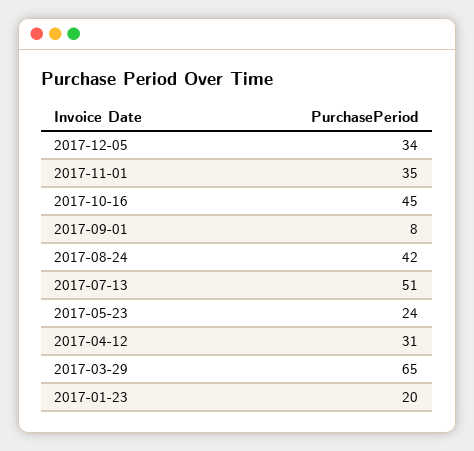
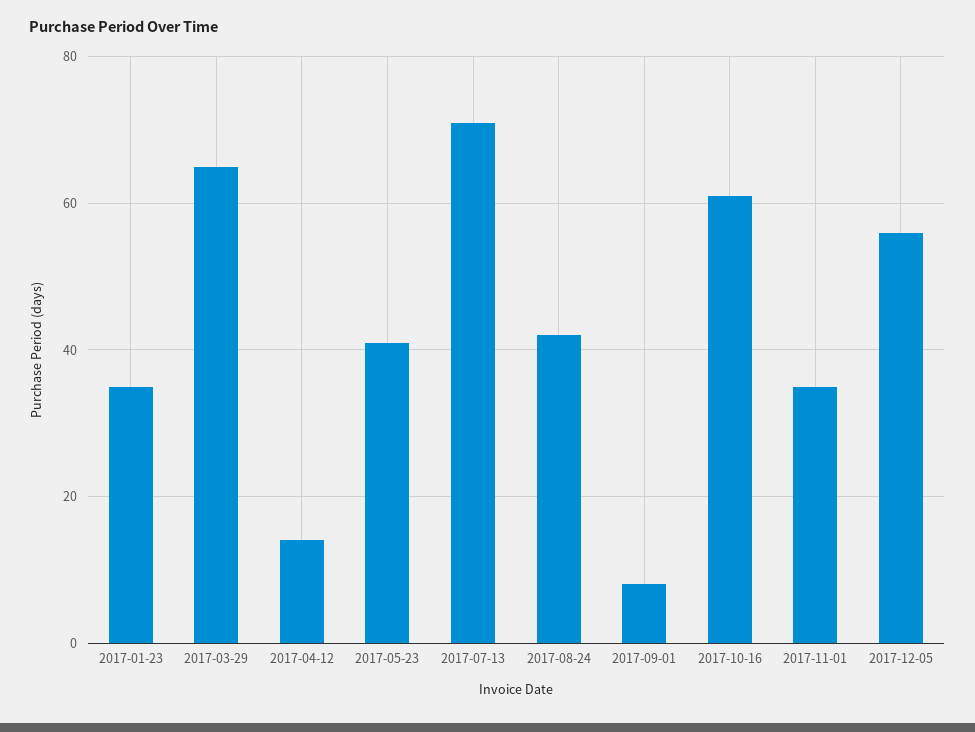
2017-12-05: 34 -> 55
2017-10-16: 45 -> 60
2017-07-13: 51 -> 70
2017-05-23: 24 -> 40
2017-04-12: 31 -> 15
2017-01-23: 20 -> 35

